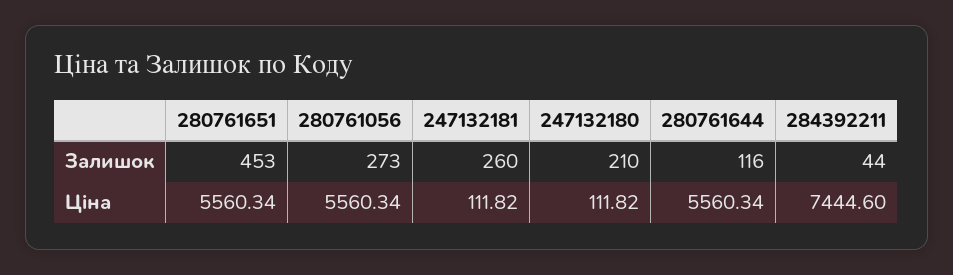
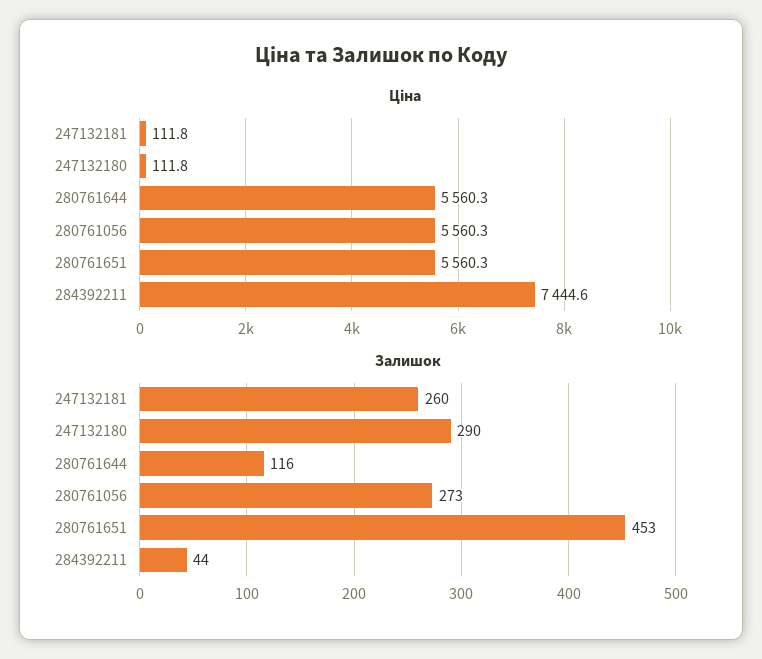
Залишок, 247132180: 210 -> 290

